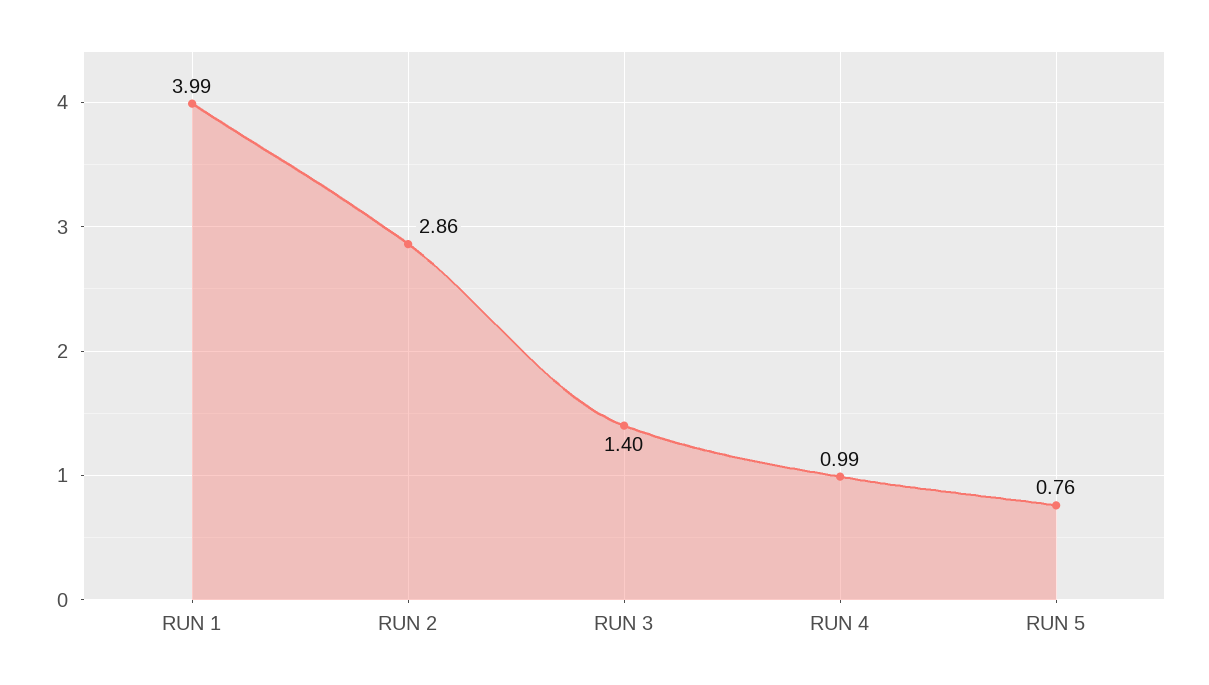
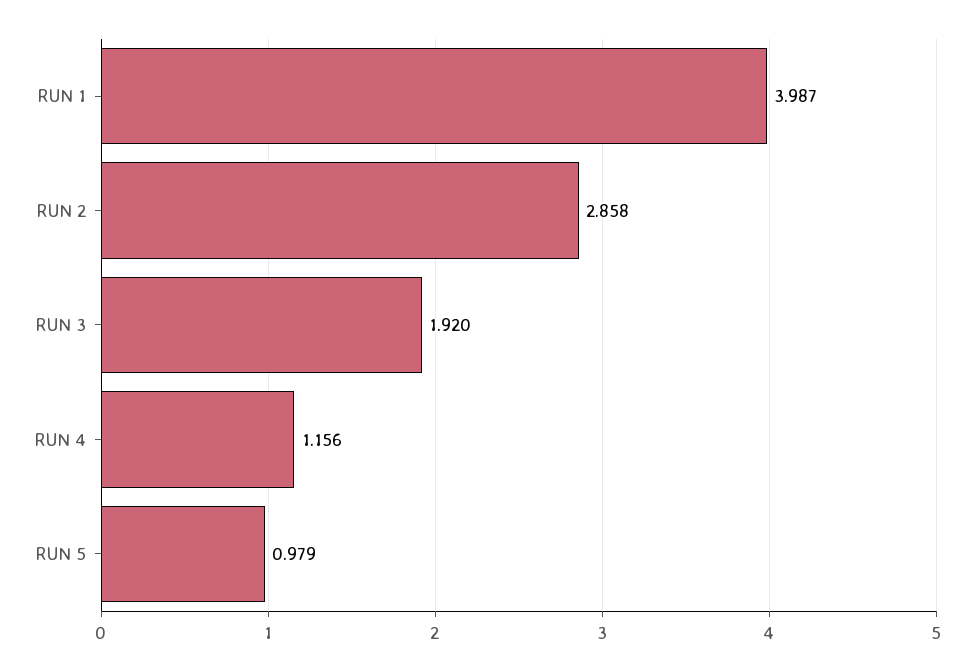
RUN 3: 1.4 -> 1.92
RUN 4: 0.99 -> 1.156
RUN 5: 0.76 -> 0.979

